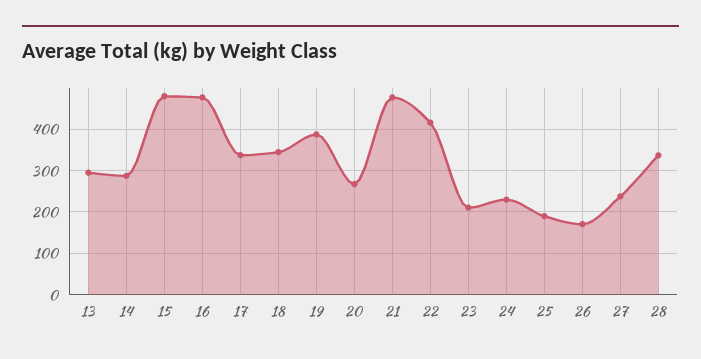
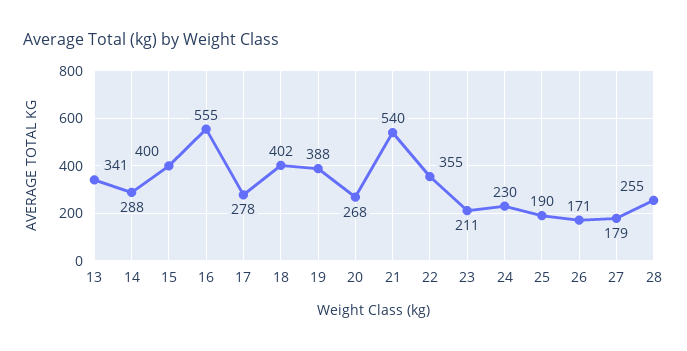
13: 300 -> 341
15: 480 -> 400
16: 480 -> 555
17: 340 -> 278
18: 340 -> 402
21: 480 -> 540
22: 420 -> 355
27: 240 -> 179
28: 340 -> 255

